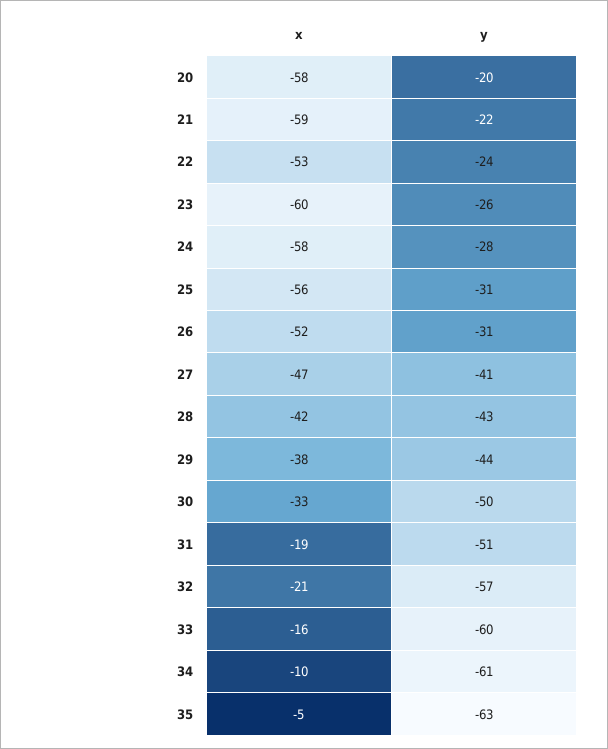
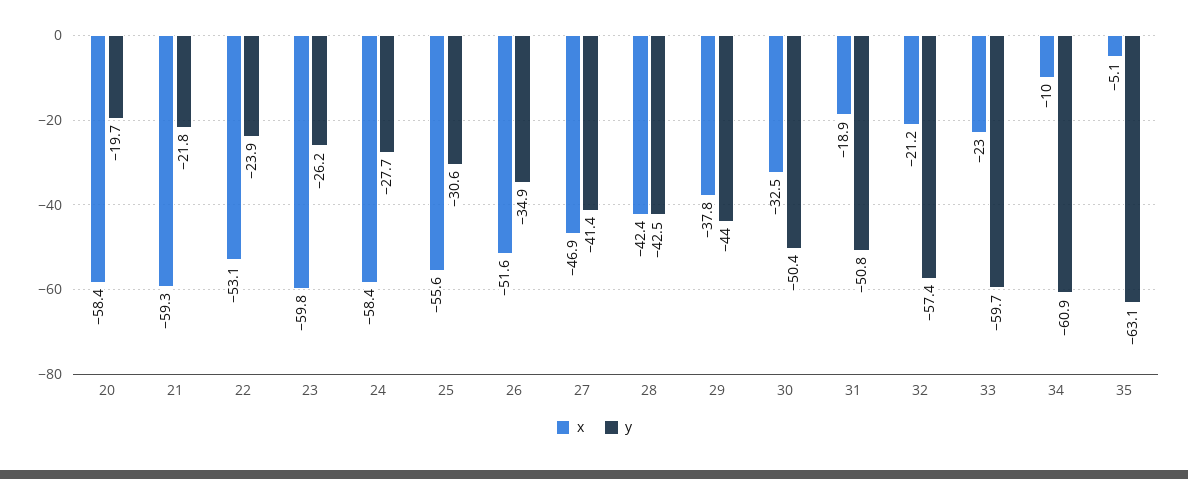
y, 26: -31 -> -34.9
x, 33: -16 -> -23

